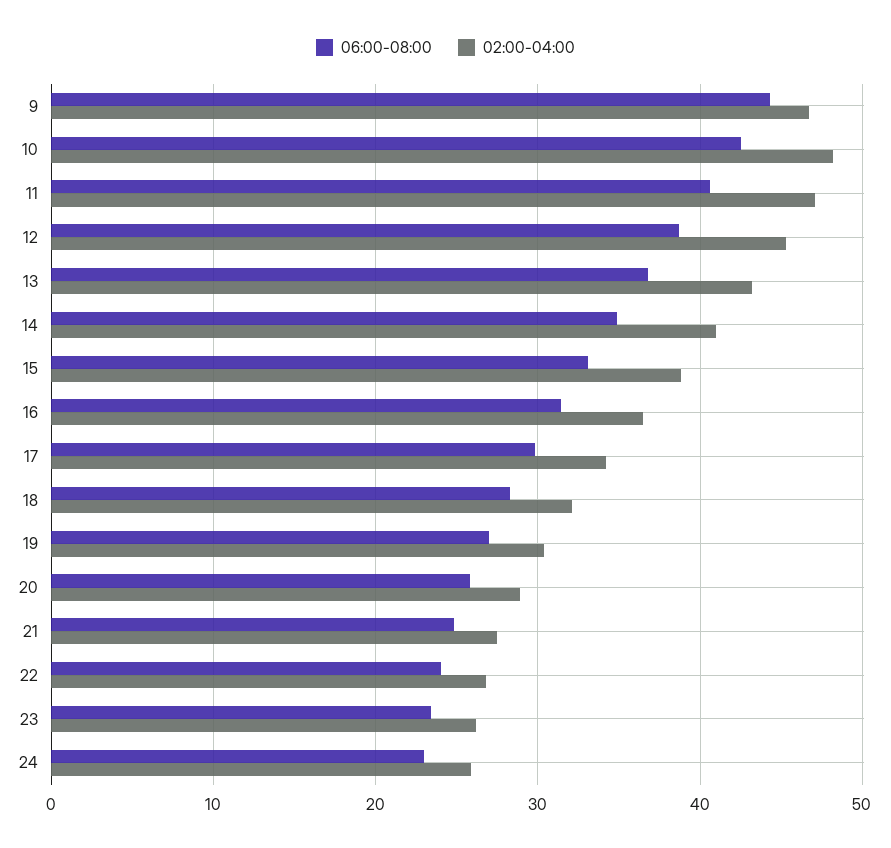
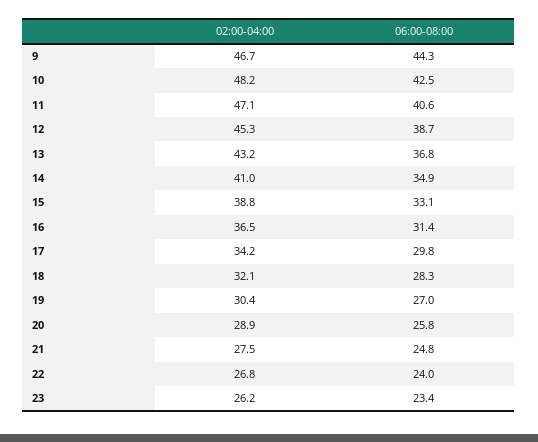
06:00-08:00, 24: 23 -> none
02:00-04:00, 24: 26 -> none

